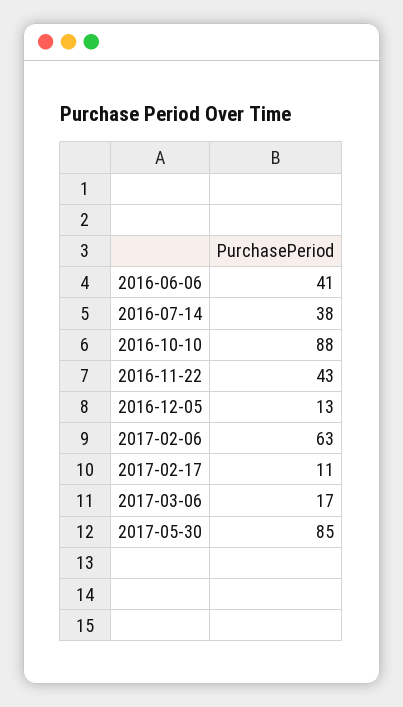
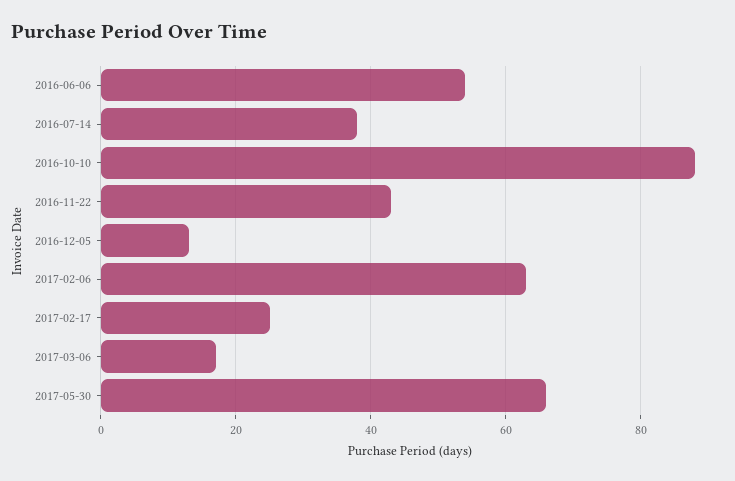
2016-06-06: 41 -> 55
2017-02-17: 11 -> 25
2017-05-30: 85 -> 65

